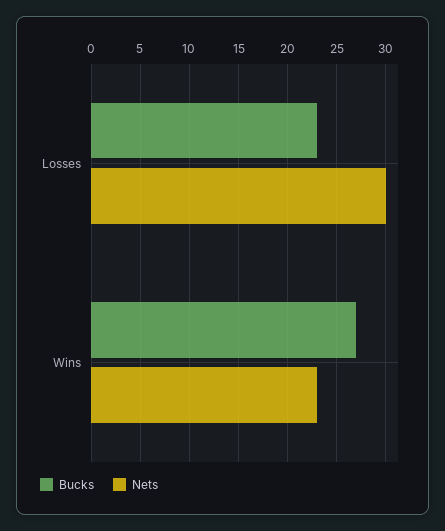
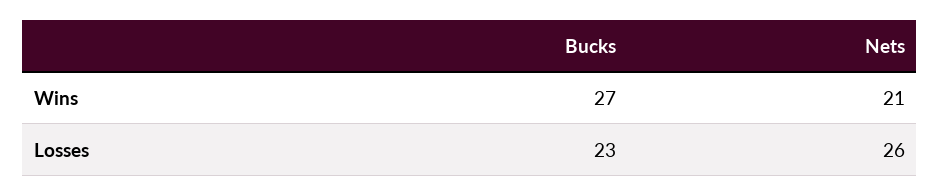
Nets, Losses: 30 -> 26
Nets, Wins: 23 -> 21

